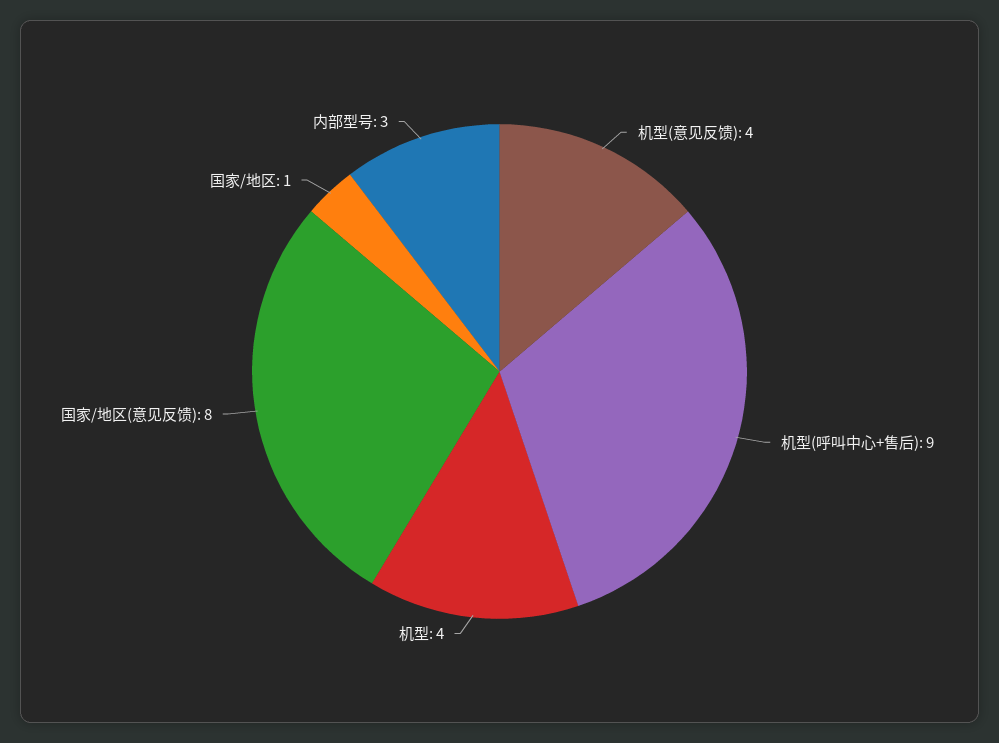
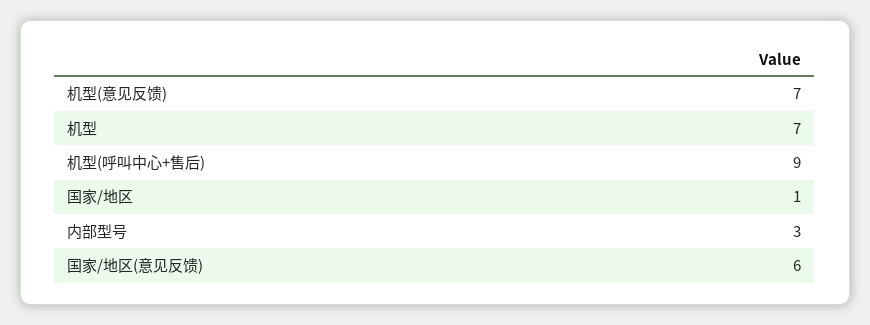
机型(意见反馈): 4 -> 7
机型: 4 -> 7
国家/地区(意见反馈): 8 -> 6

